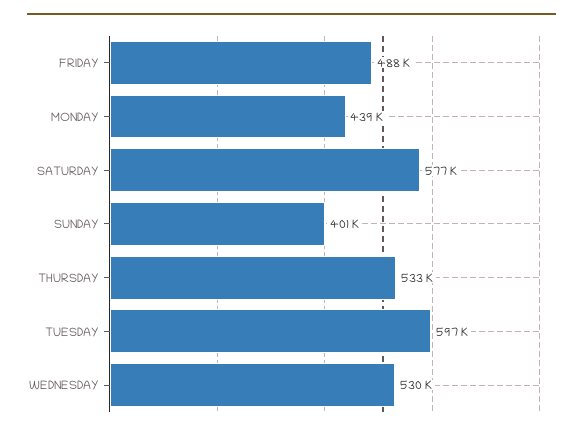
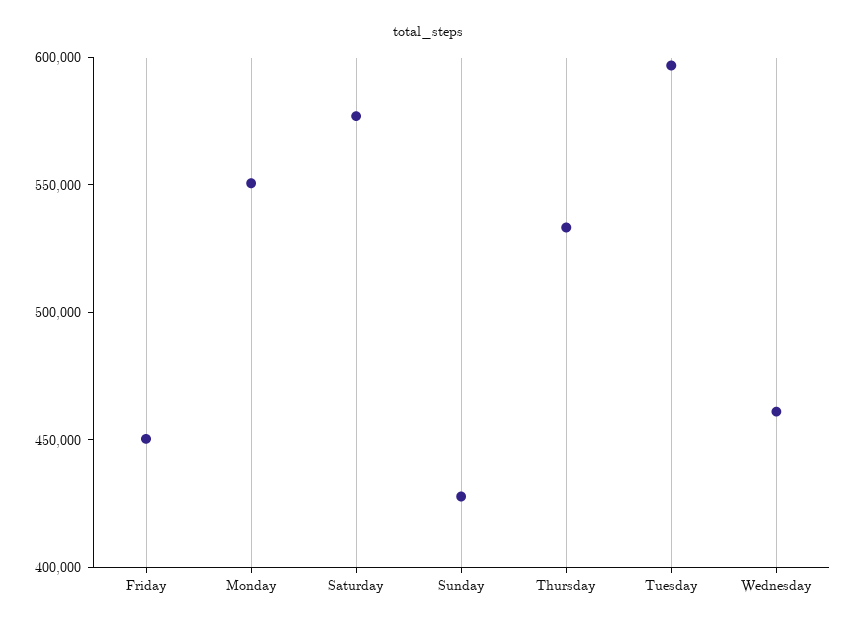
FRIDAY: 488000 -> 450000
MONDAY: 439000 -> 550000
SUNDAY: 401000 -> 430000
WEDNESDAY: 530000 -> 460000

